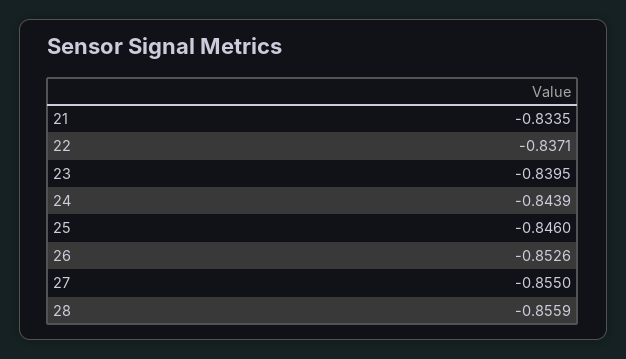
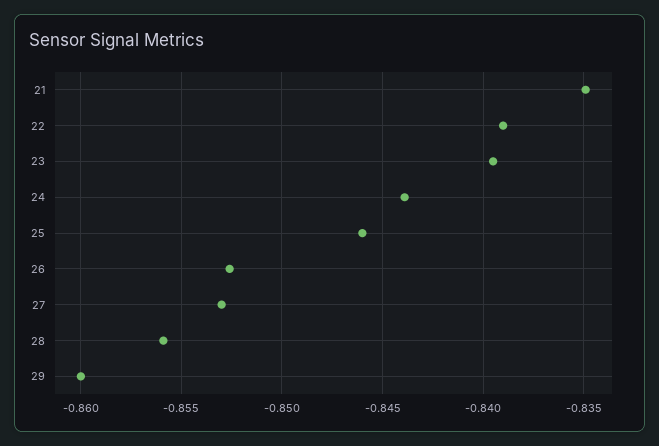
21: -0.8335 -> -0.835
22: -0.8371 -> -0.839
27: -0.855 -> -0.853
29: none -> -0.86

